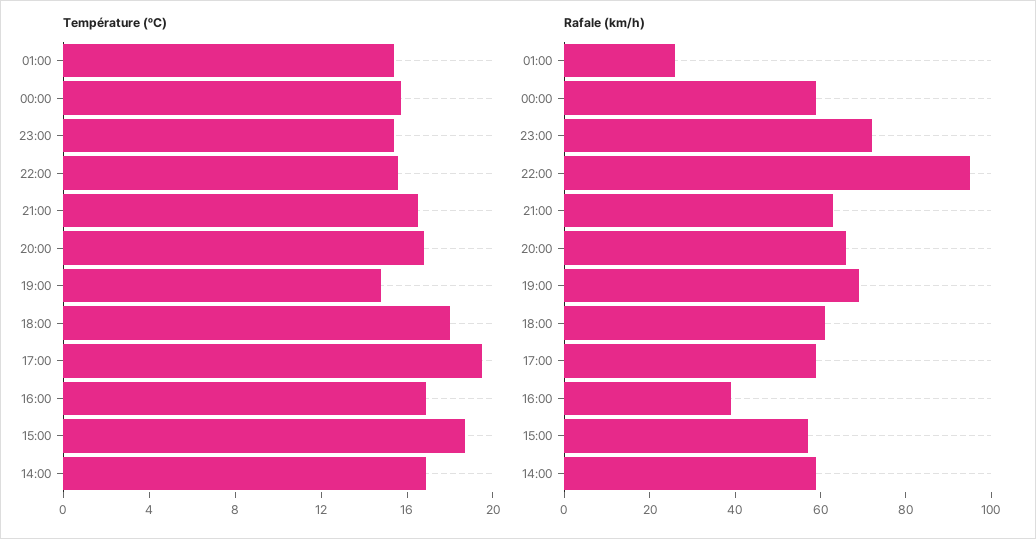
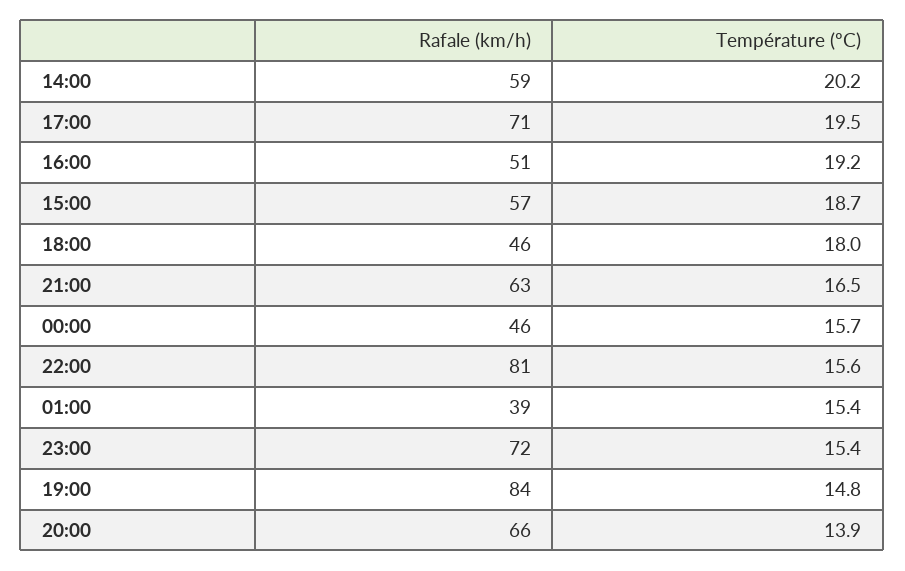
Température (ºC), 20:00: 17 -> 13.9
Température (ºC), 16:00: 17 -> 19.2
Température (ºC), 14:00: 17 -> 20.2
Rafale (km/h), 01:00: 25 -> 39
Rafale (km/h), 00:00: 60 -> 46
Rafale (km/h), 22:00: 95 -> 81
Rafale (km/h), 19:00: 70 -> 84
Rafale (km/h), 18:00: 60 -> 46
Rafale (km/h), 17:00: 60 -> 71
Rafale (km/h), 16:00: 40 -> 51

